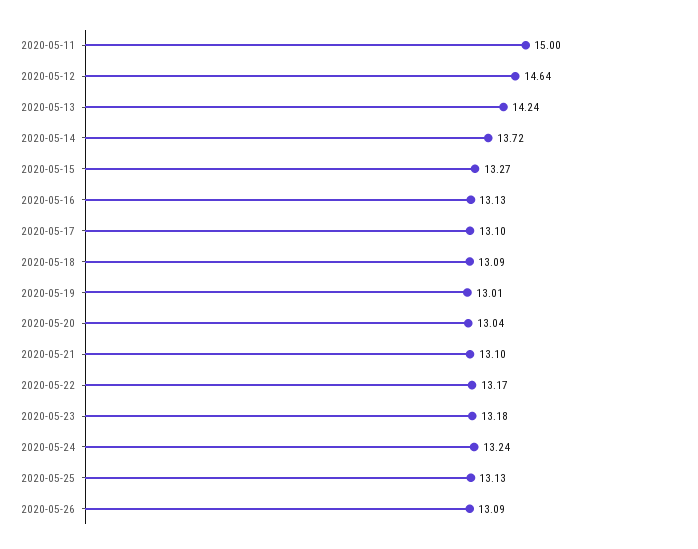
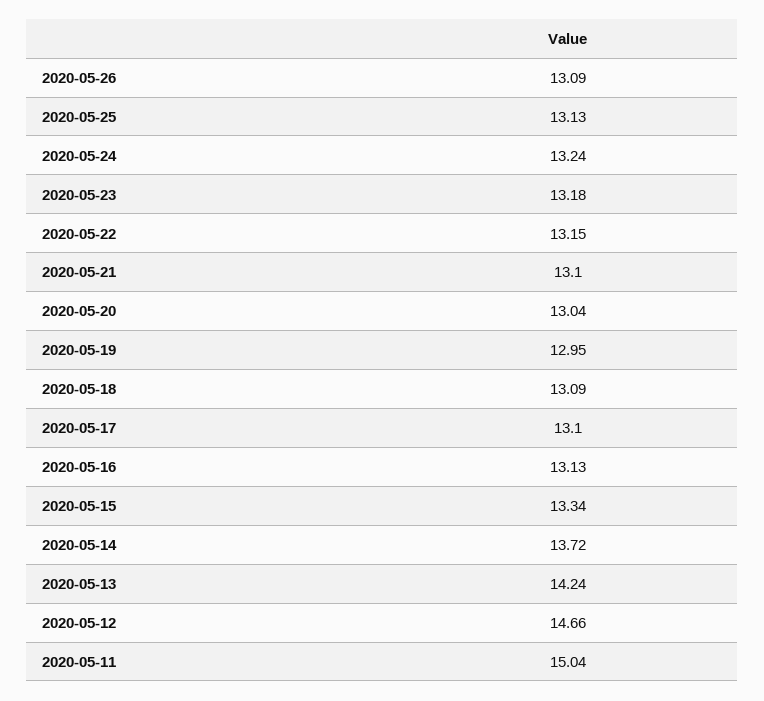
2020-05-11: 15 -> 15.04
2020-05-12: 14.64 -> 14.66
2020-05-15: 13.27 -> 13.34
2020-05-19: 13.01 -> 12.95
2020-05-22: 13.17 -> 13.15

